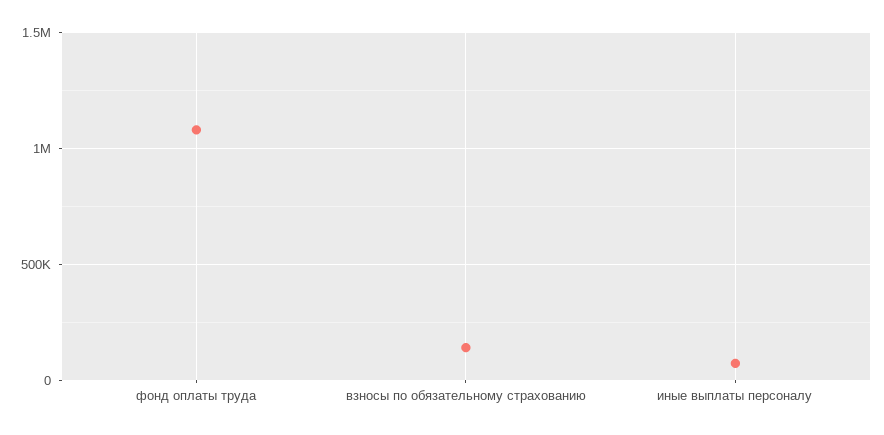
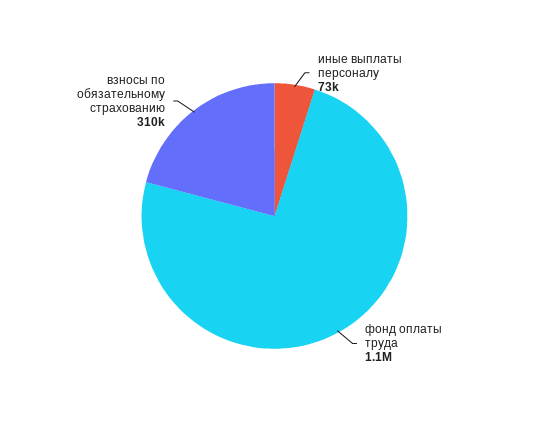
взносы по обязательному страхованию: 150000 -> 310000

